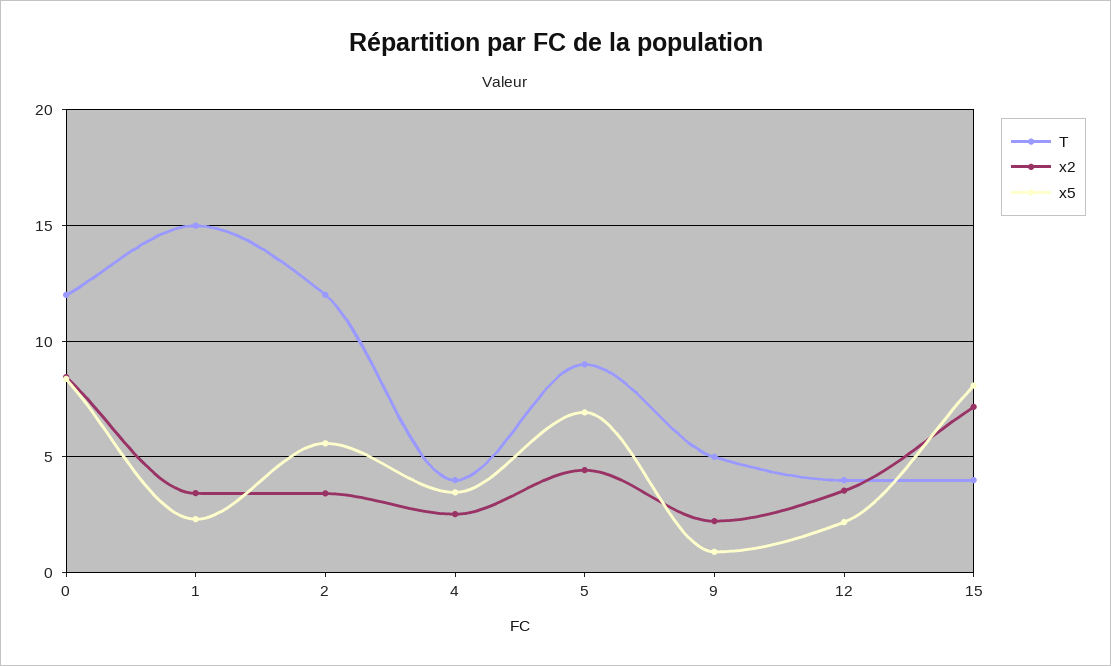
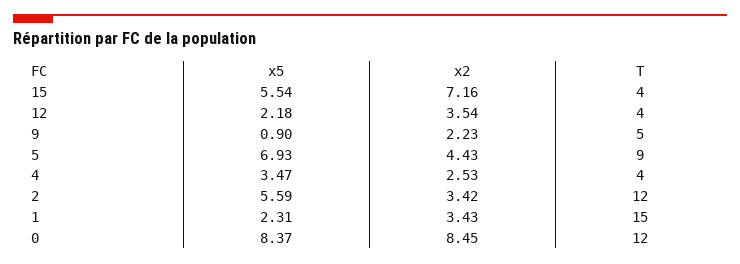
x5, 15: 8 -> 5.54

